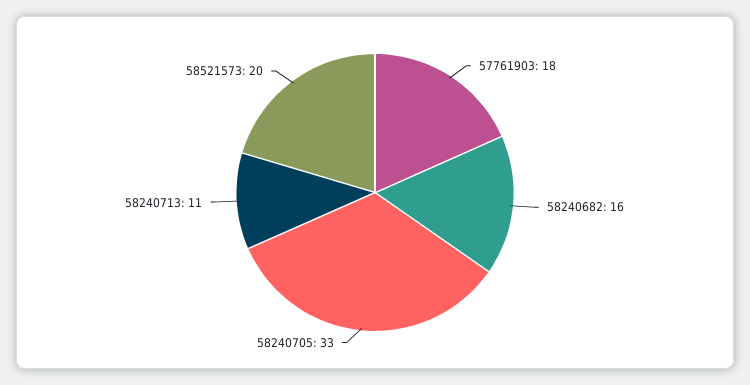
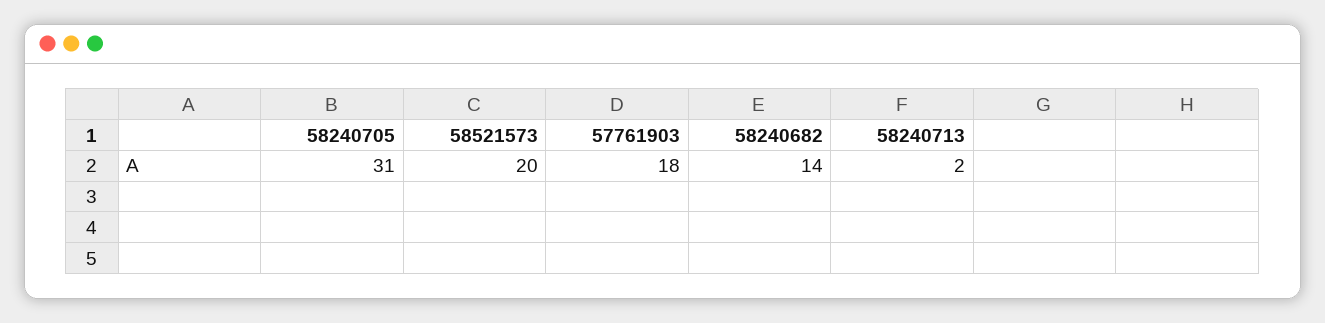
58240682: 16 -> 14
58240705: 33 -> 31
58240713: 11 -> 2

